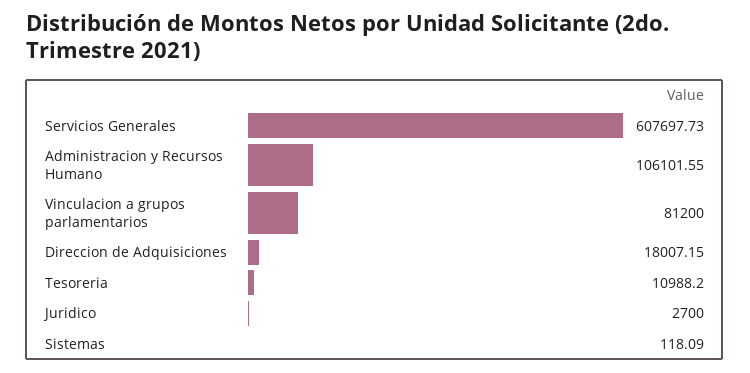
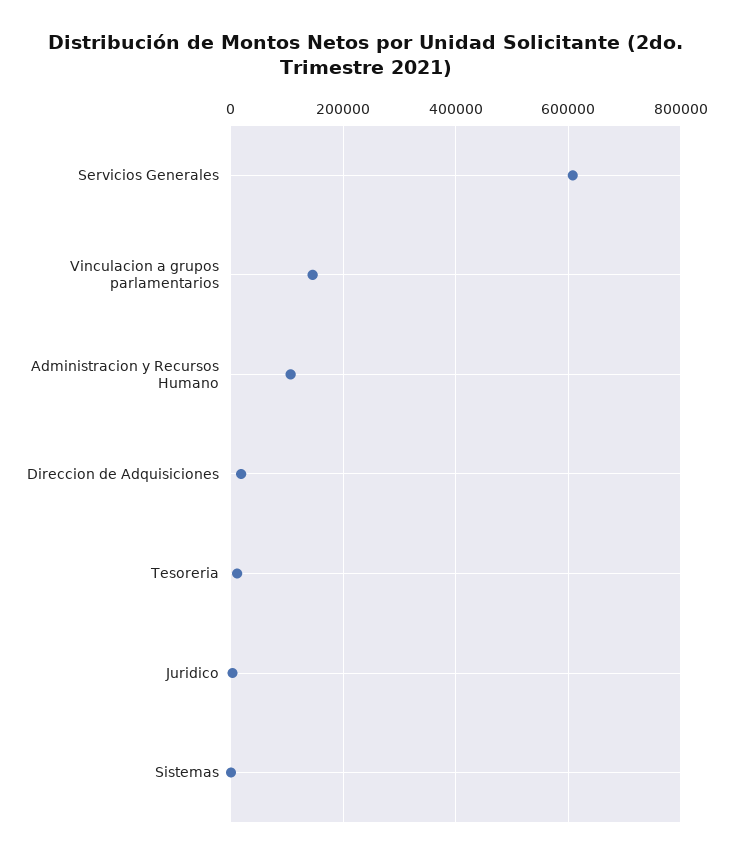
Vinculacion a grupos parlamentarios: 81200 -> 140000

